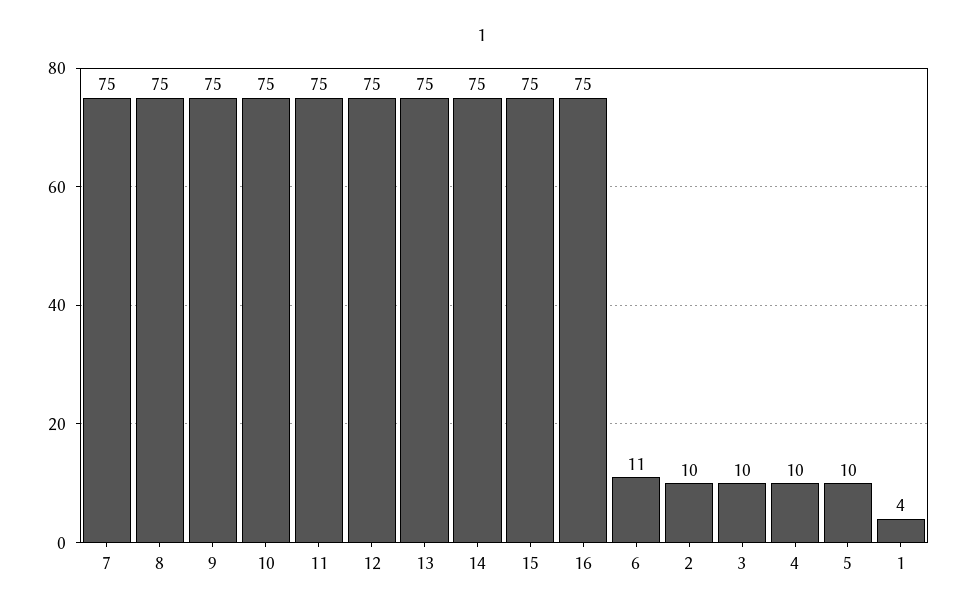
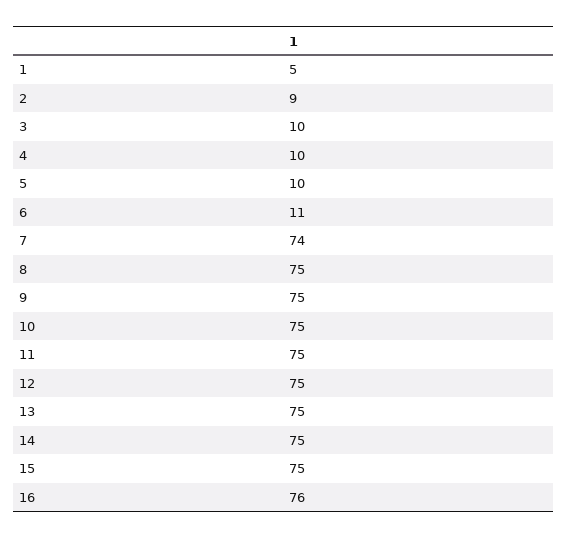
7: 75 -> 74
16: 75 -> 76
2: 10 -> 9
1: 4 -> 5

